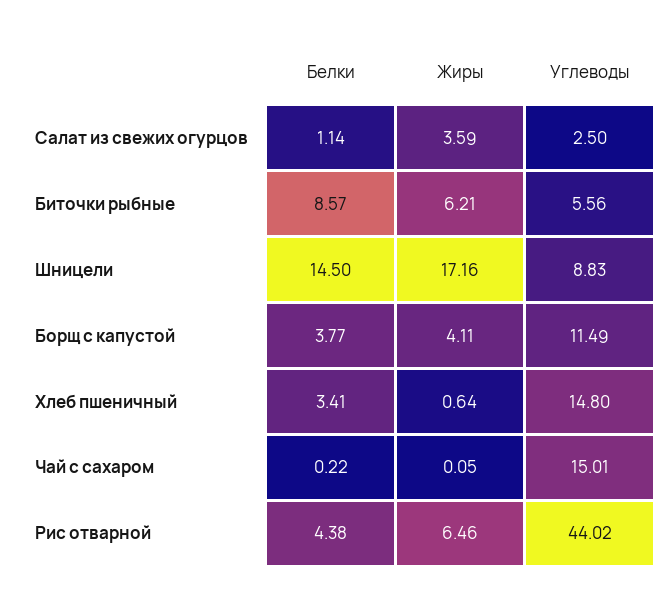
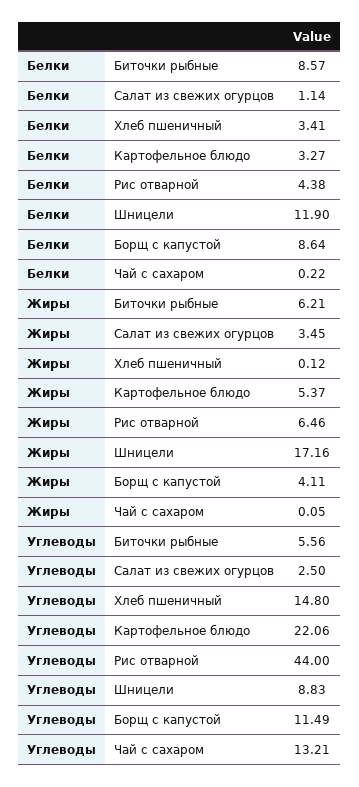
Жиры, Салат из свежих огурцов: 3.59 -> 3.45
Белки, Шницели: 14.5 -> 11.9
Белки, Борщ с капустой: 3.77 -> 8.64
Жиры, Хлеб пшеничный: 0.64 -> 0.12
Углеводы, Чай с сахаром: 15.01 -> 13.21
Углеводы, Рис отварной: 44.02 -> 44
Белки, Картофельное блюдо: none -> 3.27
Жиры, Картофельное блюдо: none -> 5.37
Углеводы, Картофельное блюдо: none -> 22.06

